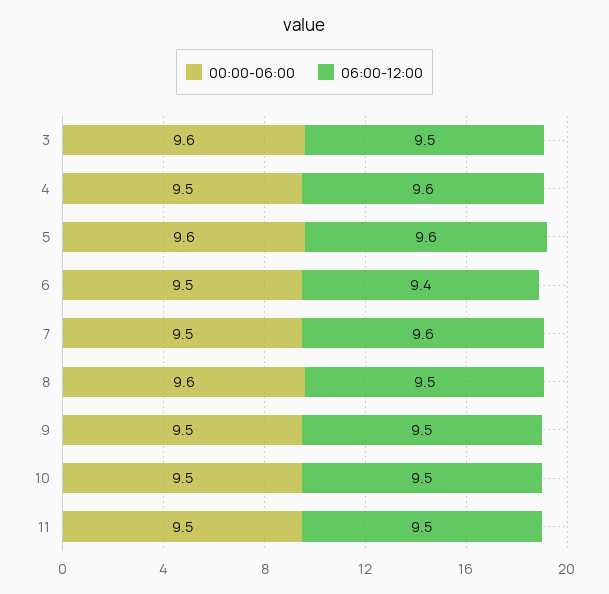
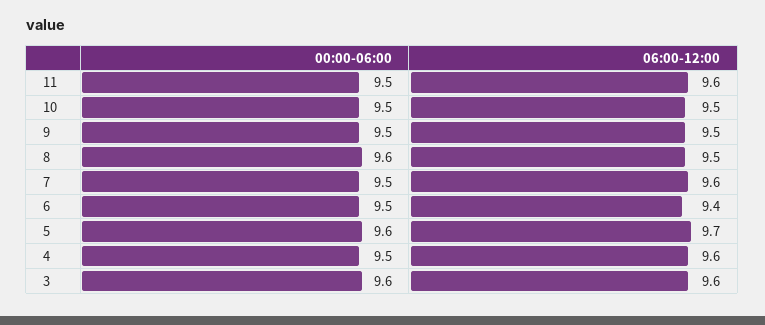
06:00-12:00, 3: 9.5 -> 9.6
06:00-12:00, 5: 9.6 -> 9.7
06:00-12:00, 11: 9.5 -> 9.6

